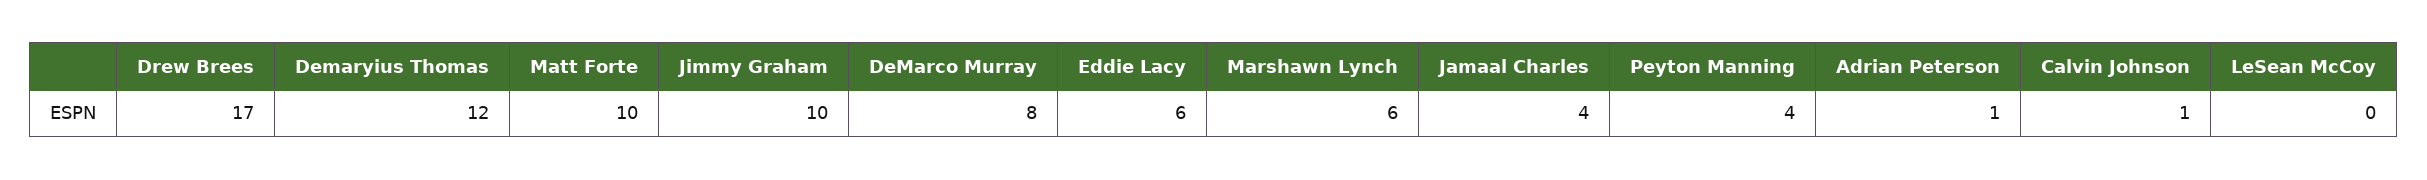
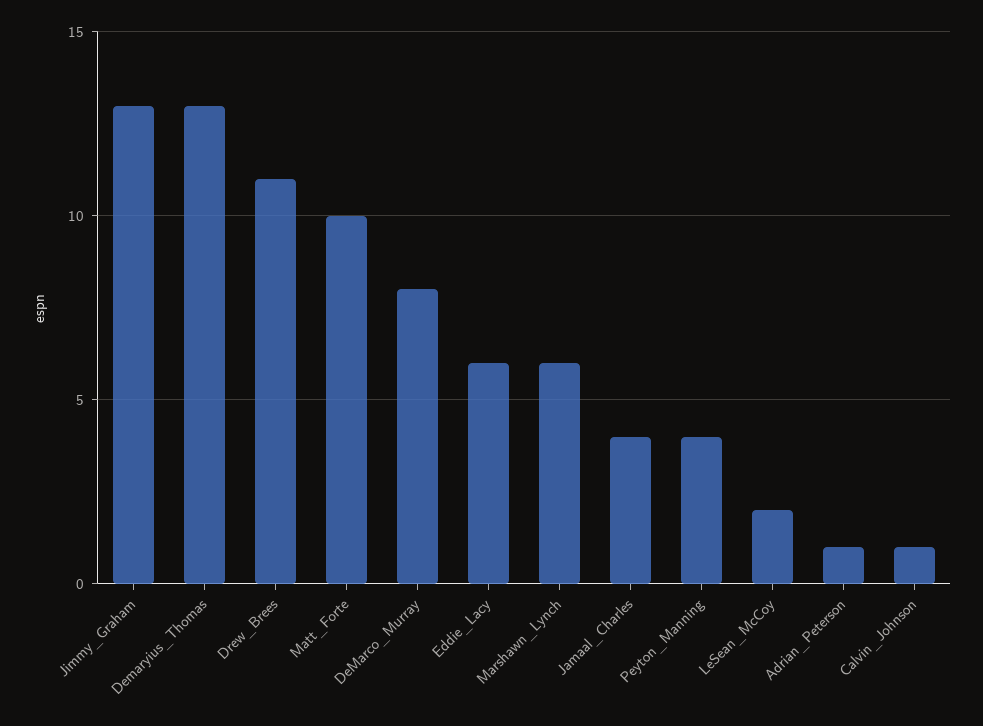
Drew Brees: 17 -> 11
Demaryius Thomas: 12 -> 13
Jimmy Graham: 10 -> 13
LeSean McCoy: 0 -> 2

